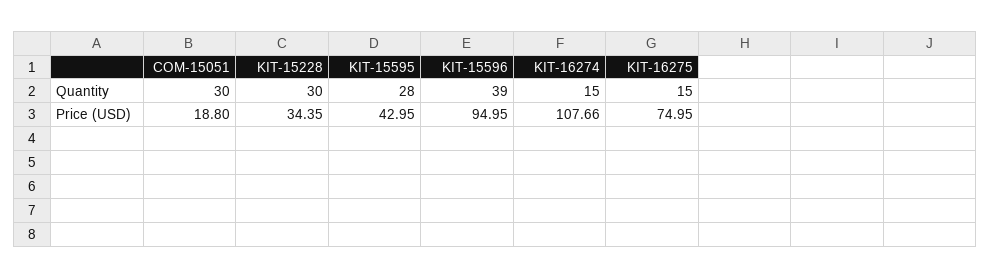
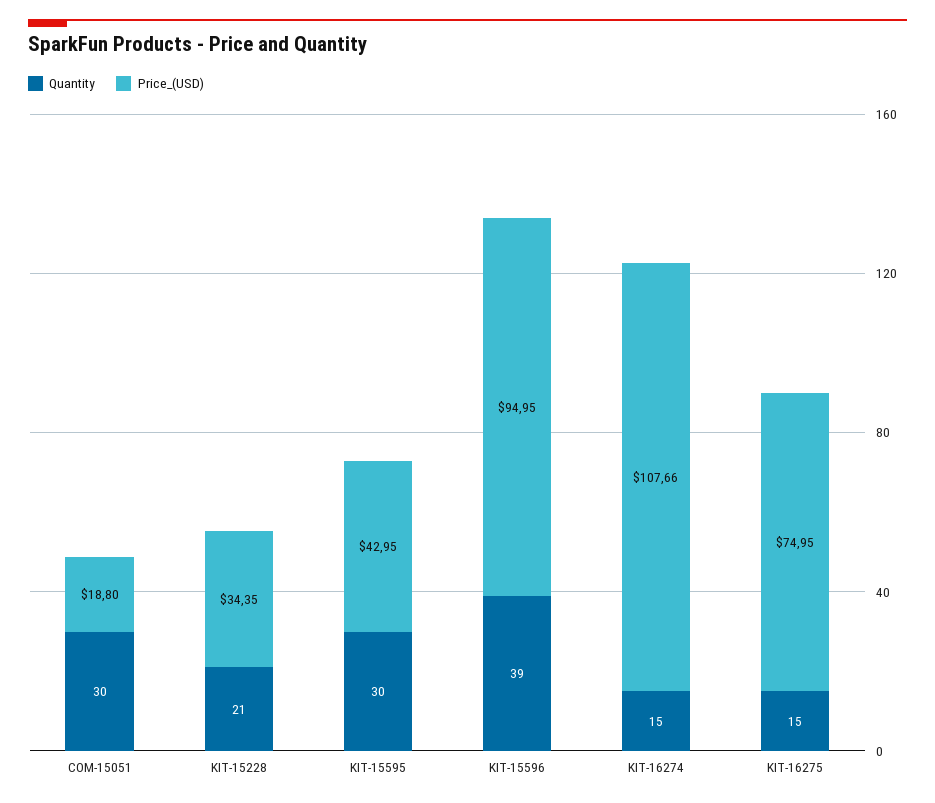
Quantity, KIT-15228: 30 -> 21
Quantity, KIT-15595: 28 -> 30

